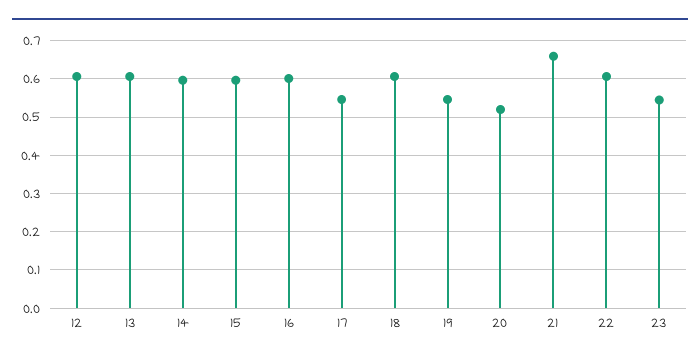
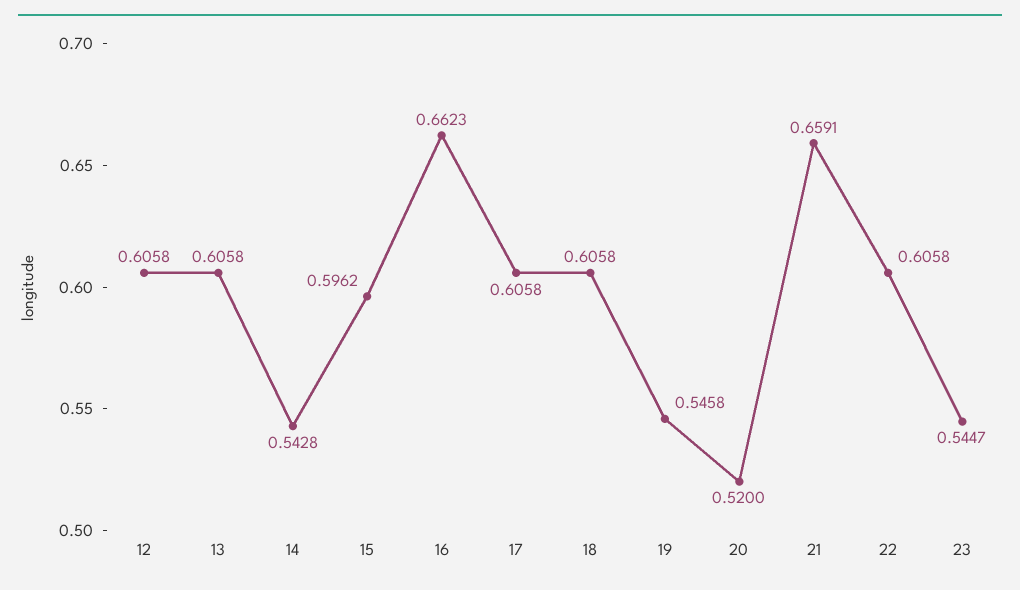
14: 0.6 -> 0.5428
16: 0.6 -> 0.6623
17: 0.54 -> 0.6058

